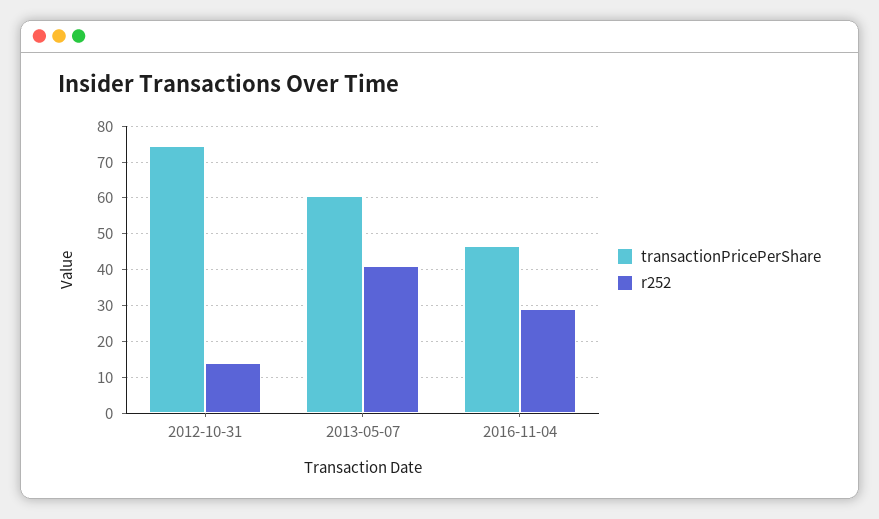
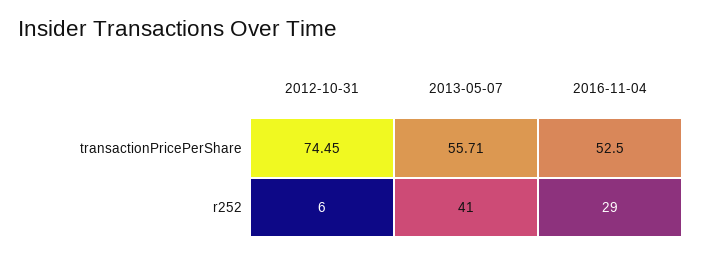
r252, 2012-10-31: 14 -> 6
transactionPricePerShare, 2013-05-07: 60 -> 55.71
transactionPricePerShare, 2016-11-04: 46 -> 52.5

